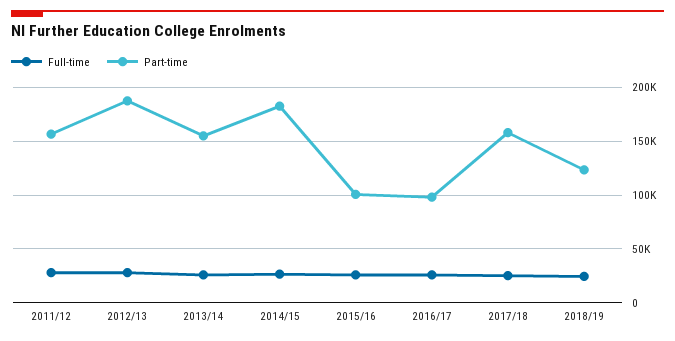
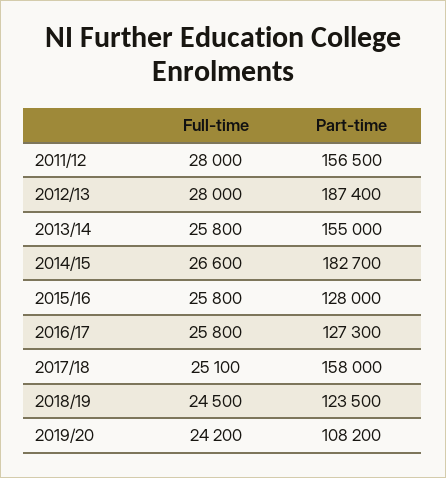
Part-time, 2015/16: 100000 -> 128000
Part-time, 2016/17: 100000 -> 127300
Full-time, 2019/20: none -> 24200
Part-time, 2019/20: none -> 108200

